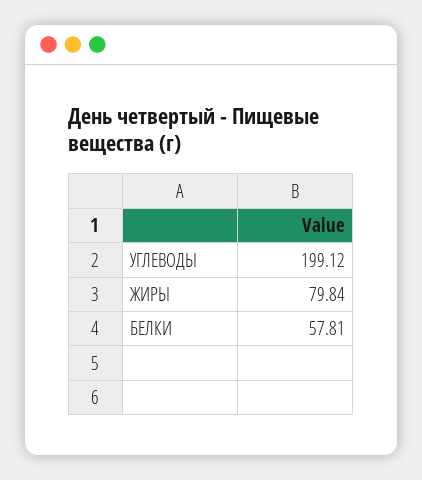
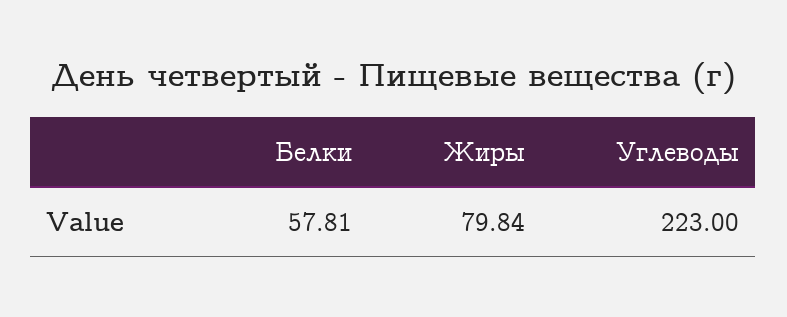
УГЛЕВОДЫ: 199.12 -> 223

